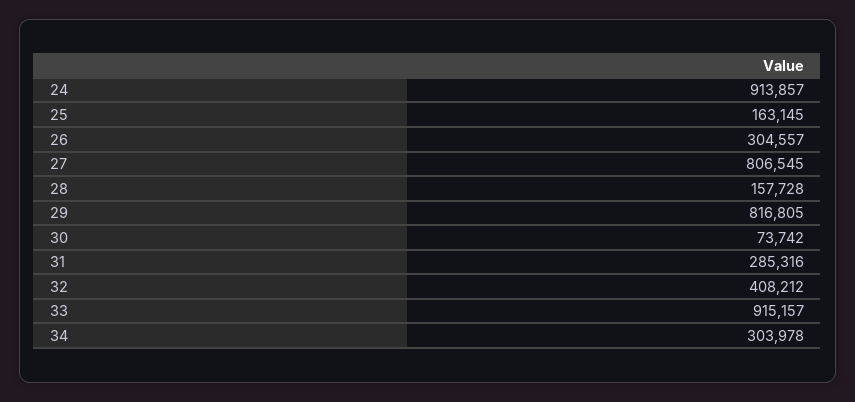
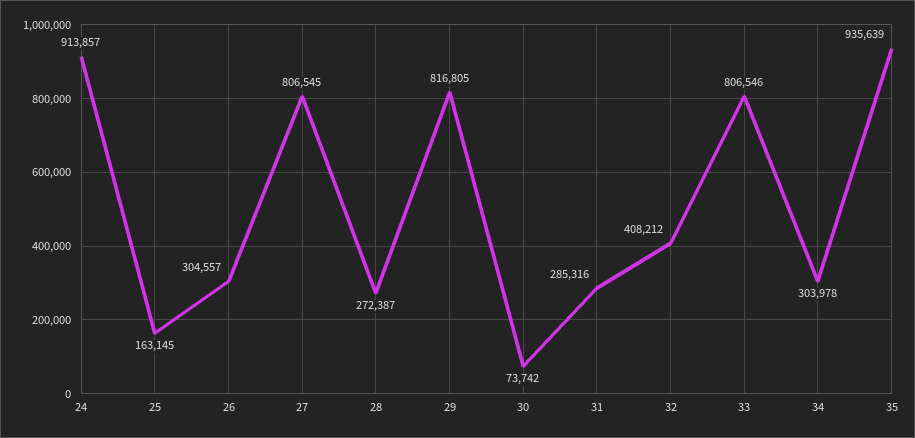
28: 157728 -> 272387
33: 915157 -> 806546
35: none -> 935639

